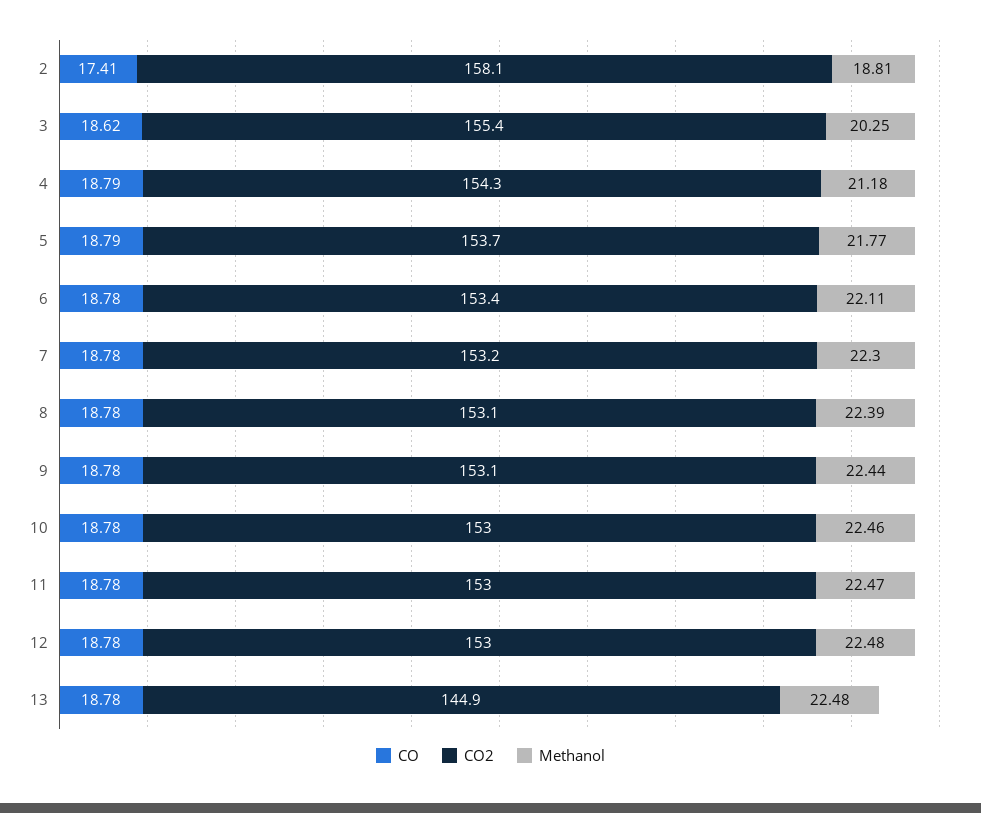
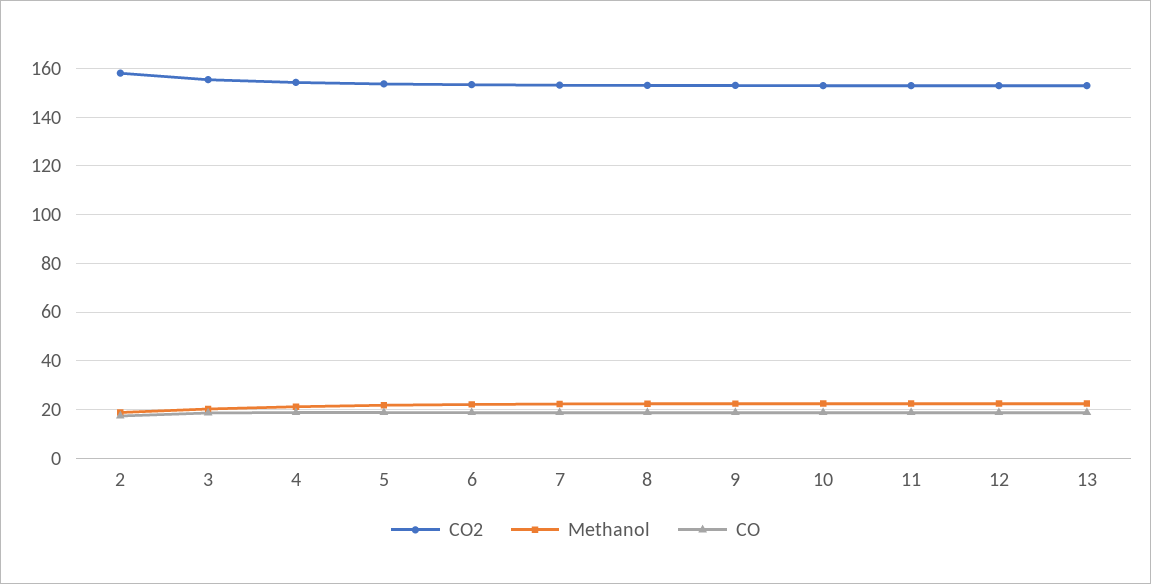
CO2, 13: 144.9 -> 152.5

